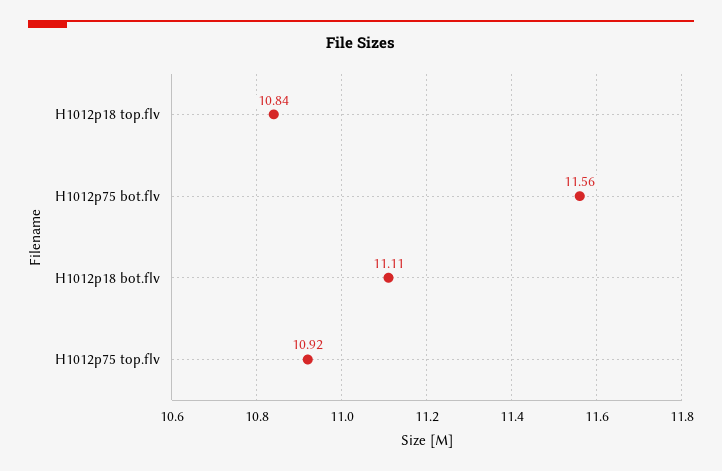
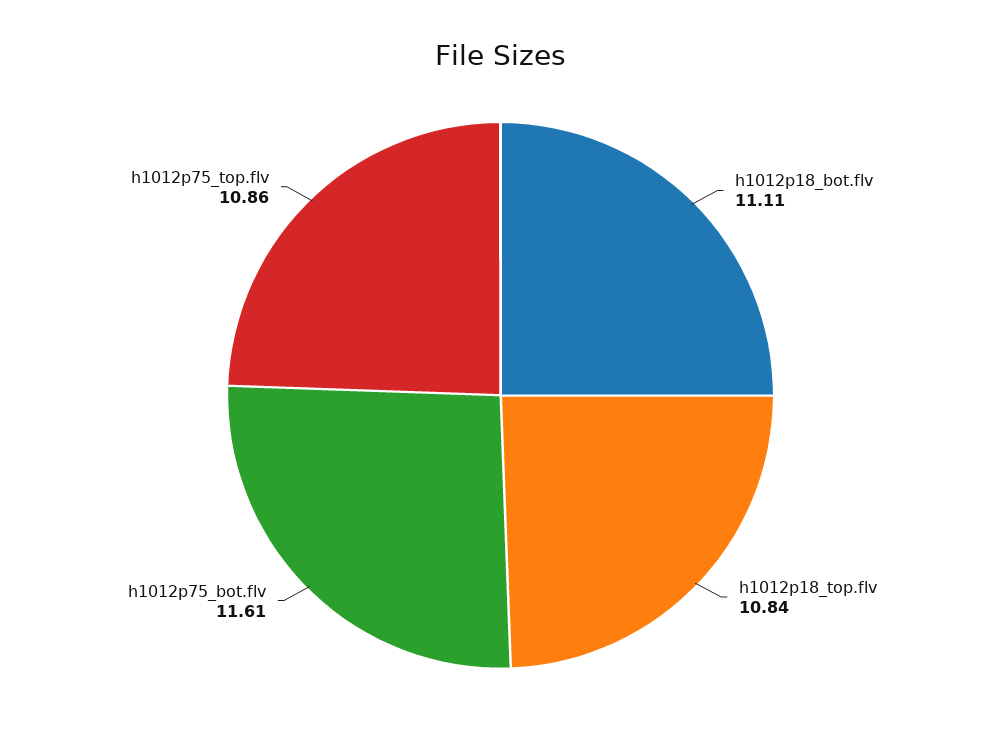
H1012p75 bot.flv: 11.56 -> 11.61
H1012p75 top.flv: 10.92 -> 10.86

